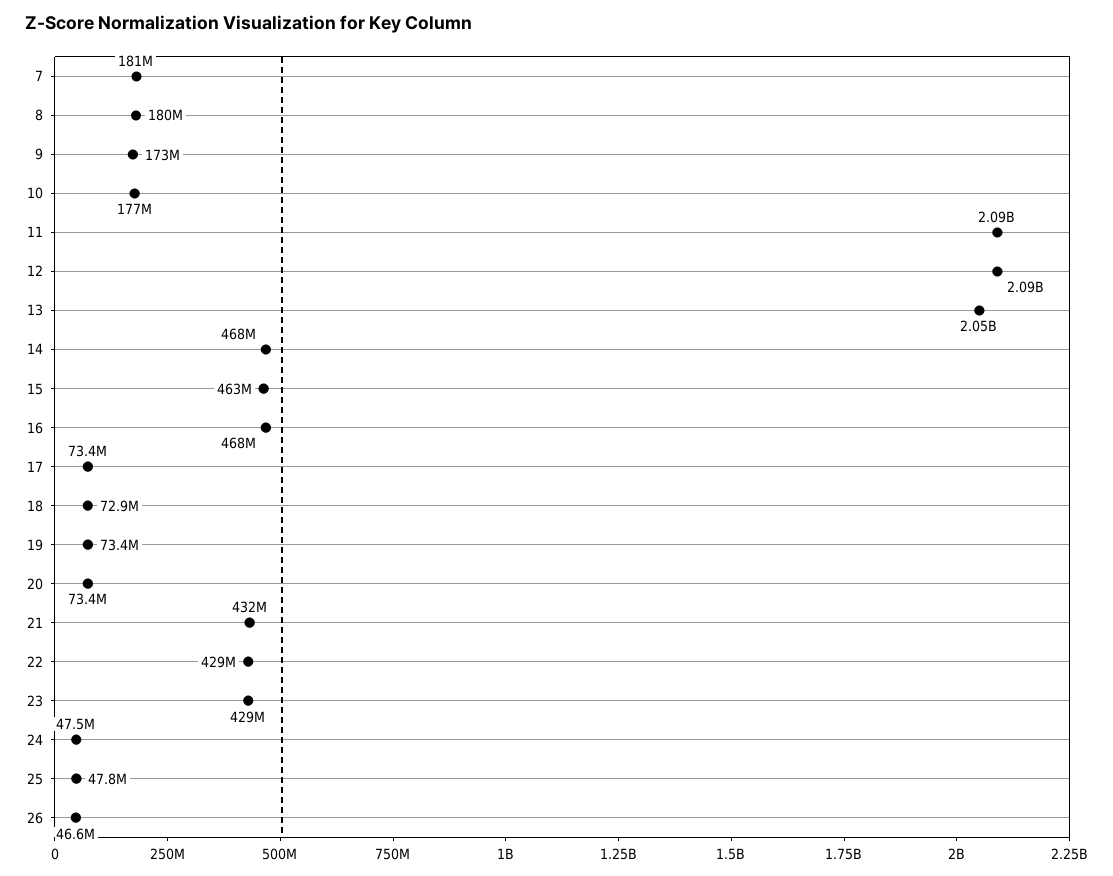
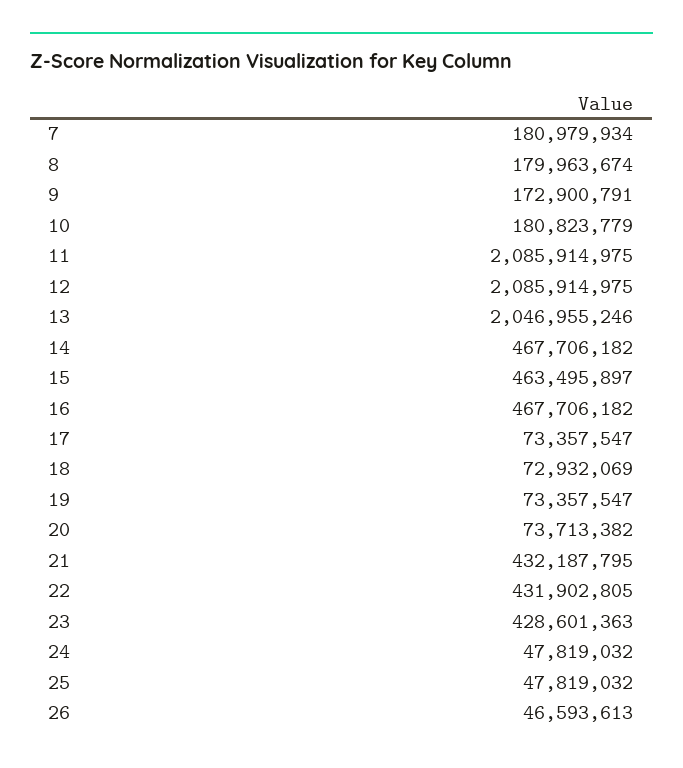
10: 177000000 -> 180823779
20: 73400000 -> 73713382
22: 429000000 -> 431902805
24: 47500000 -> 47819032

